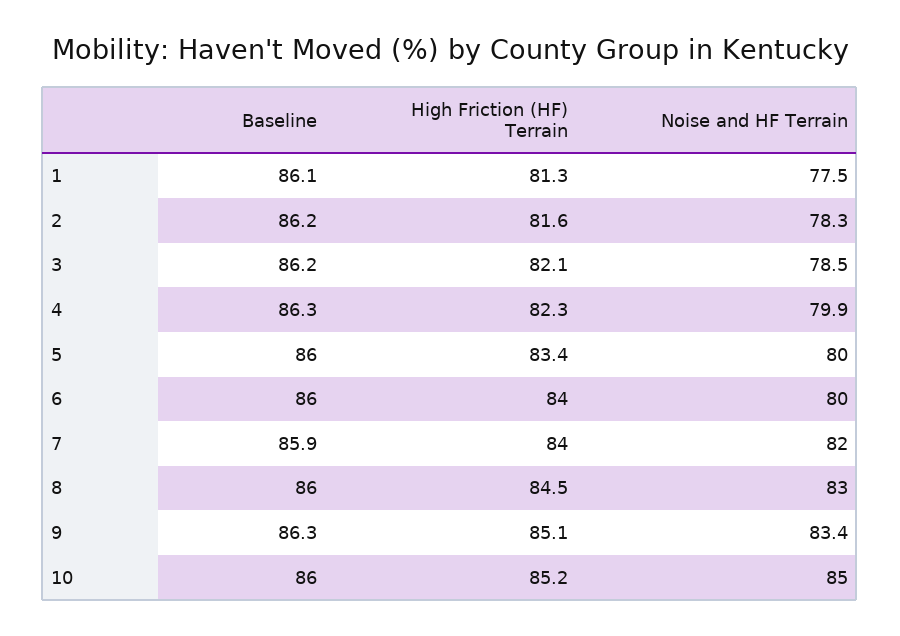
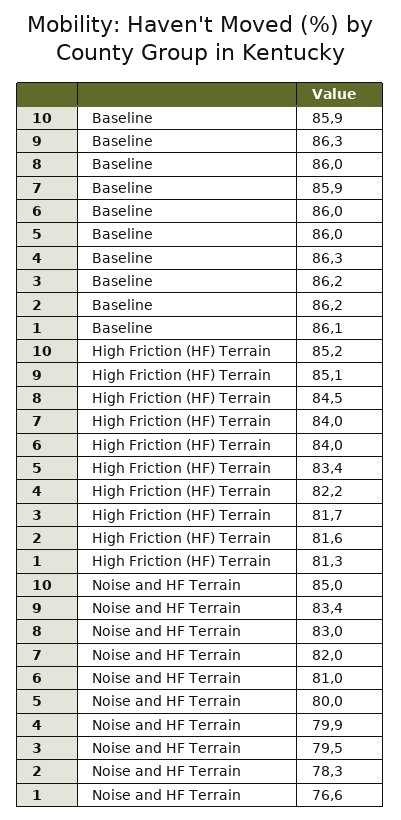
Noise and HF Terrain, 1: 77.5 -> 76.6
High Friction (HF) Terrain, 3: 82.1 -> 81.7
Noise and HF Terrain, 3: 78.5 -> 79.5
High Friction (HF) Terrain, 4: 82.3 -> 82.2
Noise and HF Terrain, 6: 80 -> 81
Baseline, 10: 86 -> 85.9

